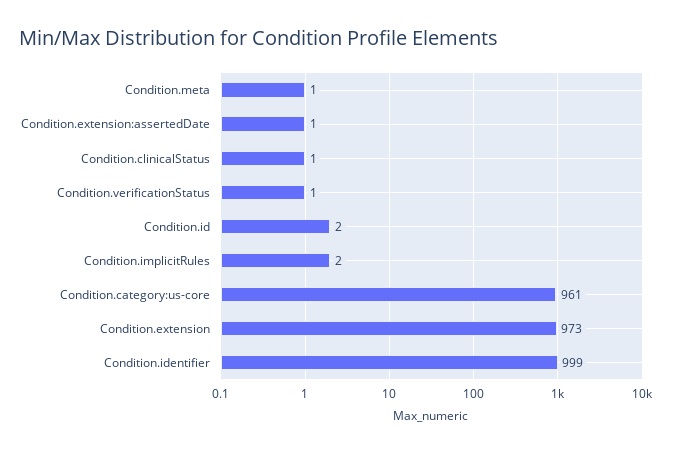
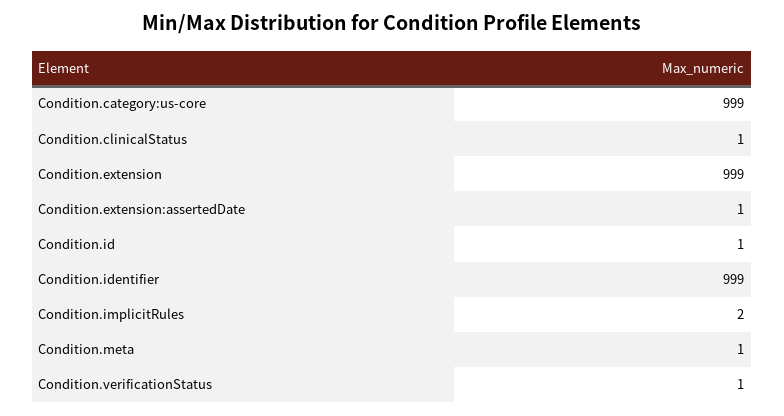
Condition.id: 2 -> 1
Condition.category:us-core: 961 -> 999
Condition.extension: 973 -> 999

